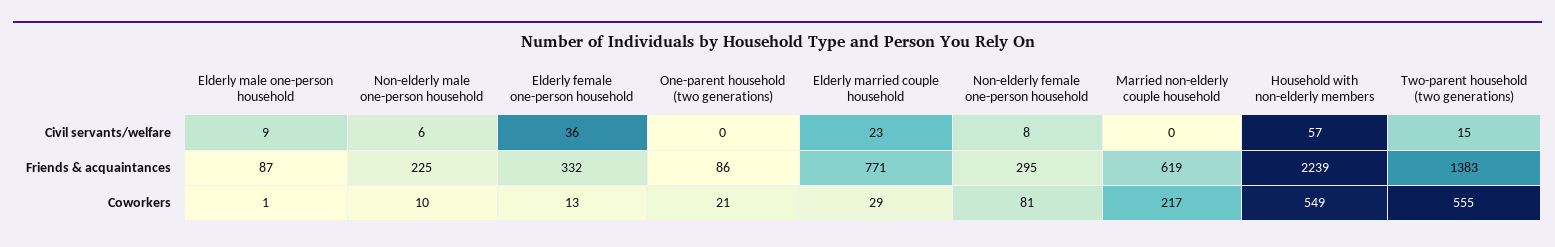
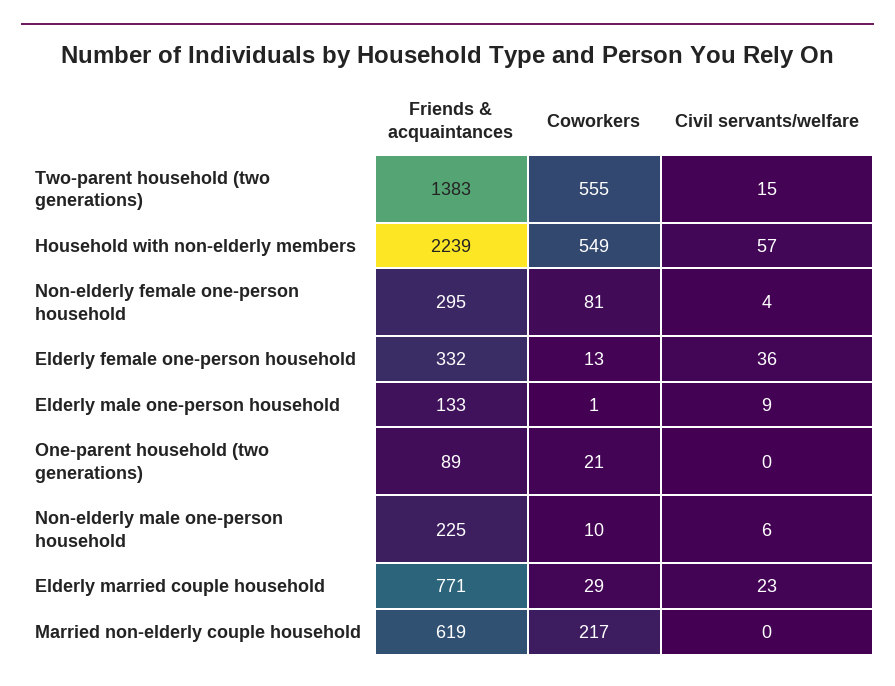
Non-elderly female one-person household, Civil servants/welfare: 8 -> 4
Elderly male one-person household, Friends & acquaintances: 87 -> 133
One-parent household (two generations), Friends & acquaintances: 86 -> 89

